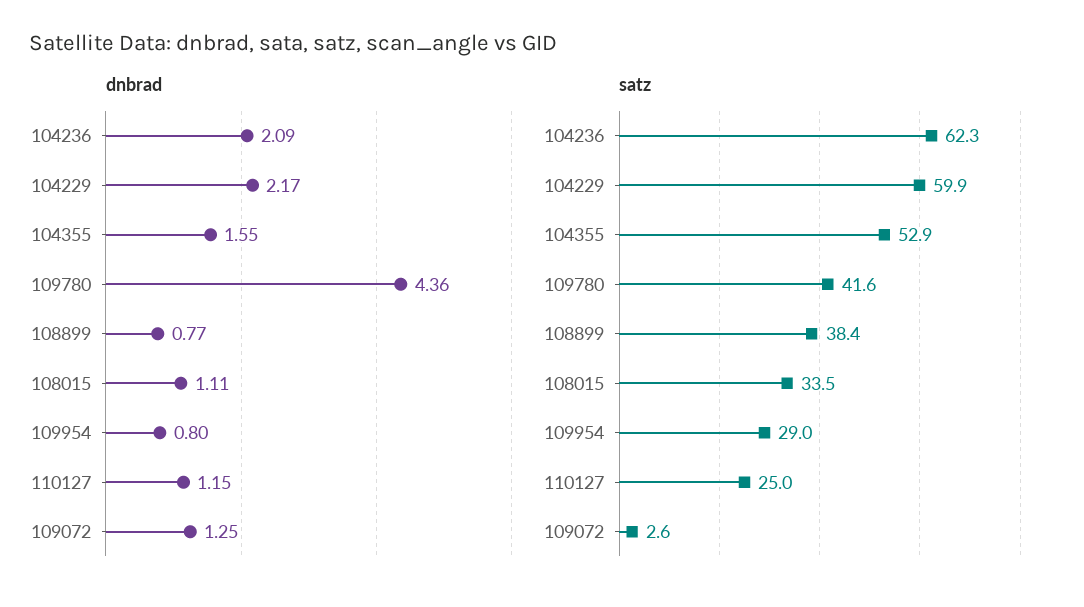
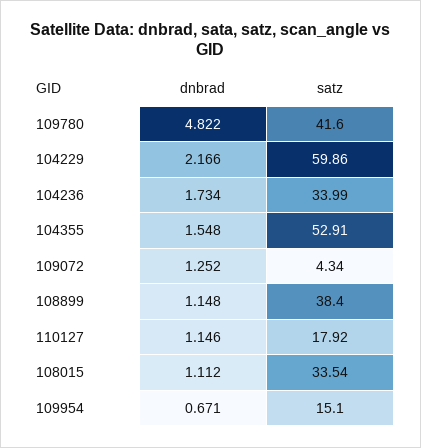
dnbrad, 104236: 2.09 -> 1.734
dnbrad, 109780: 4.36 -> 4.822
dnbrad, 108899: 0.77 -> 1.148
dnbrad, 109954: 0.8 -> 0.671
satz, 104236: 62.3 -> 33.99
satz, 109954: 29 -> 15.1
satz, 110127: 25 -> 17.92
satz, 109072: 2.6 -> 4.34

